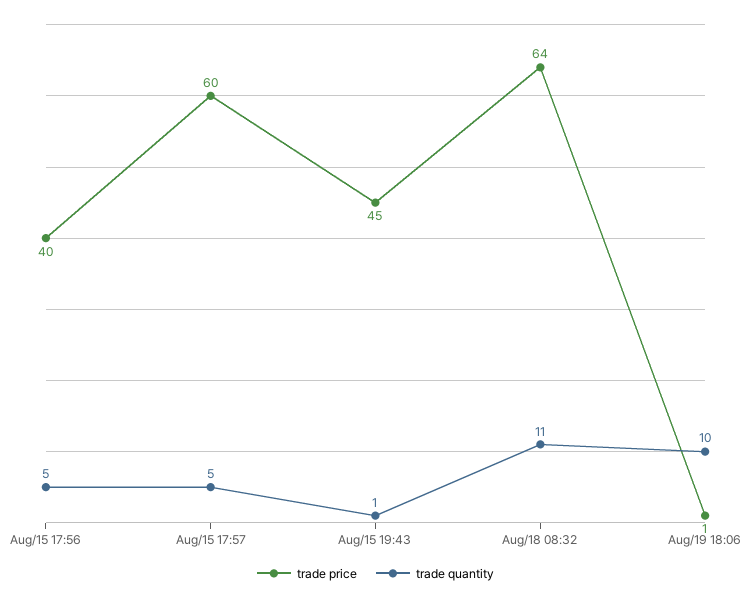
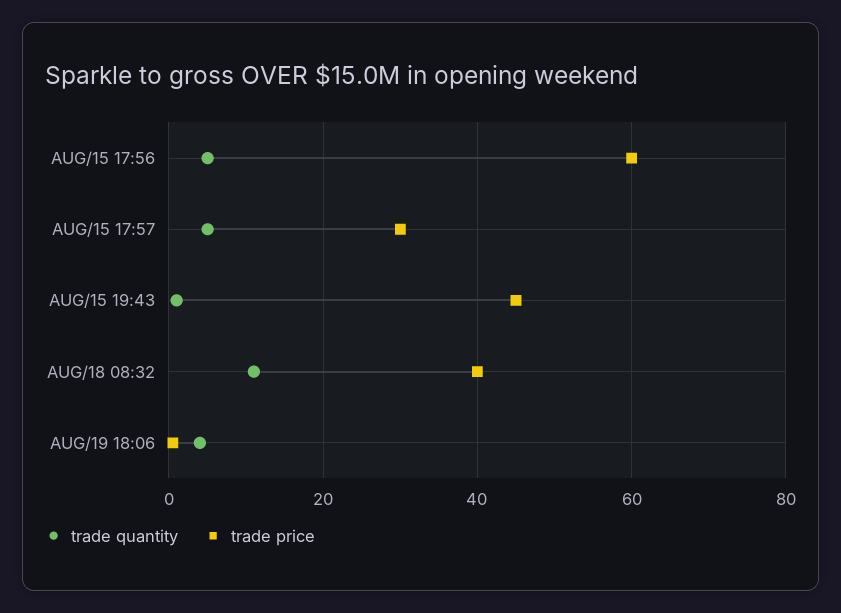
trade price, Aug/15 17:56: 40 -> 60
trade price, Aug/15 17:57: 60 -> 30
trade price, Aug/18 08:32: 64 -> 40
trade quantity, Aug/19 18:06: 10 -> 4

